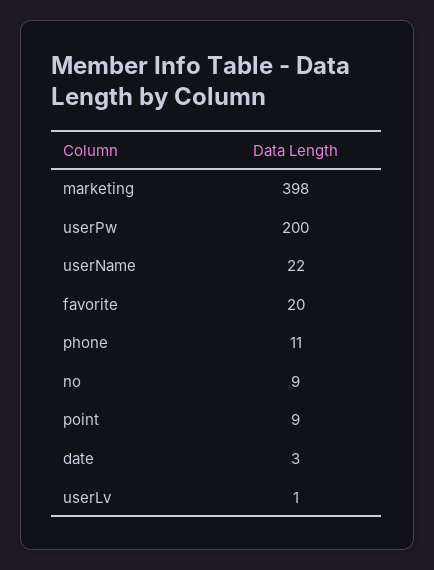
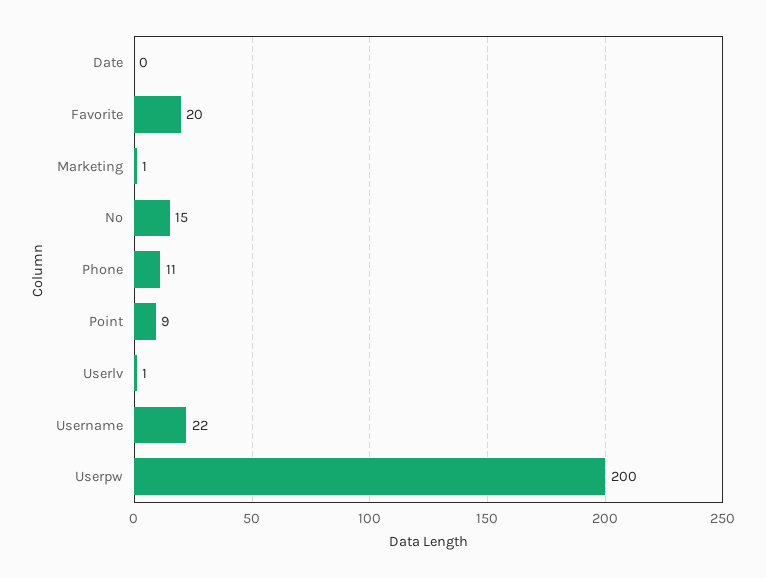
marketing: 398 -> 1
no: 9 -> 15
date: 3 -> 0

